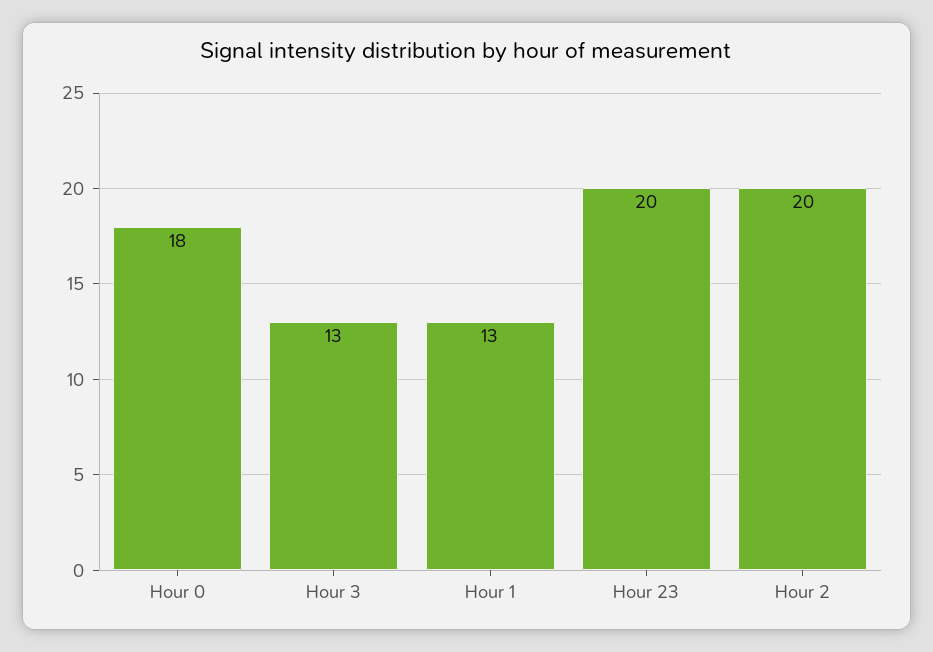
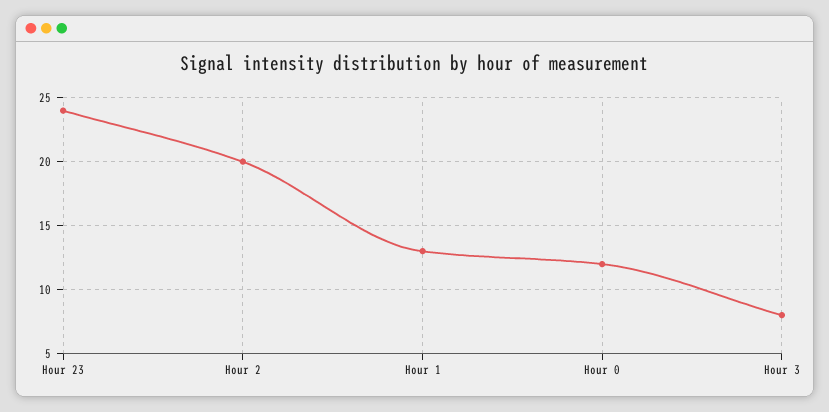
Hour 0: 18 -> 12
Hour 3: 13 -> 8
Hour 23: 20 -> 24

